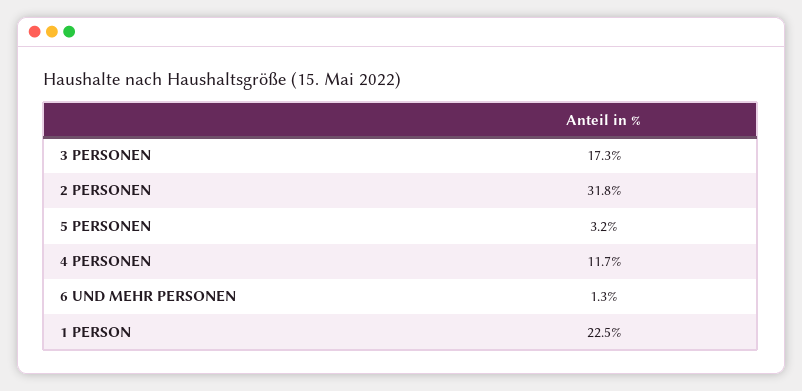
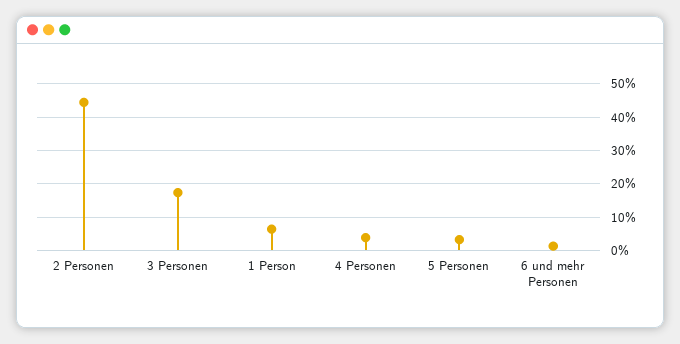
2 PERSONEN: 31.8 -> 44
4 PERSONEN: 11.7 -> 4
1 PERSON: 22.5 -> 6

